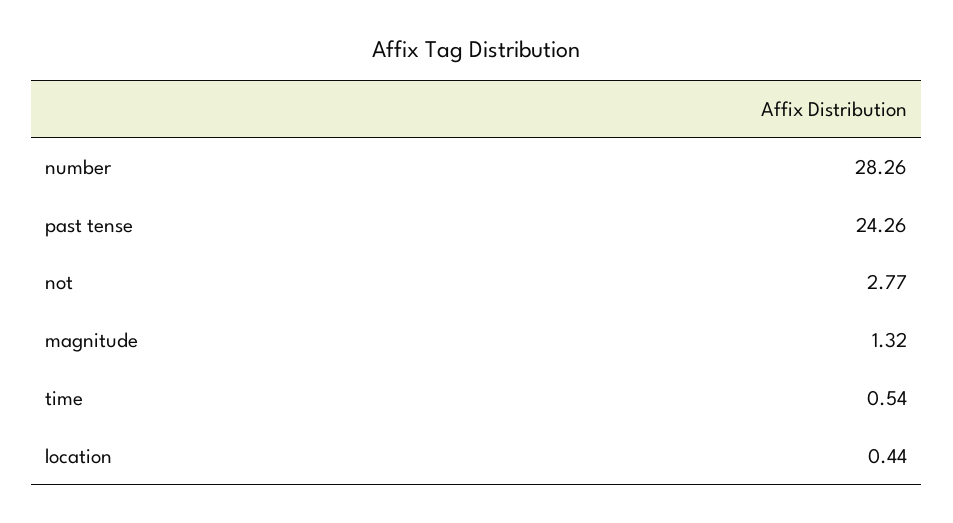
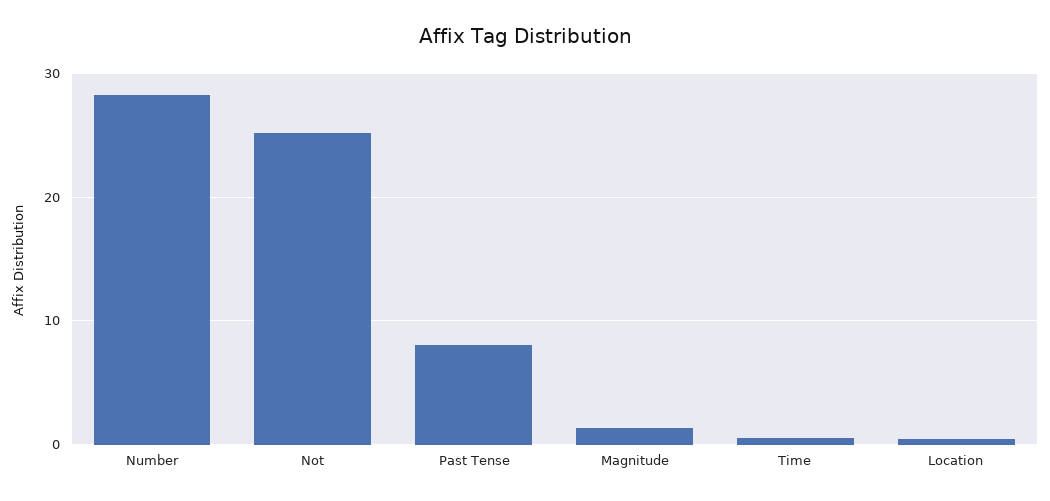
past tense: 24.26 -> 8
not: 2.77 -> 25

